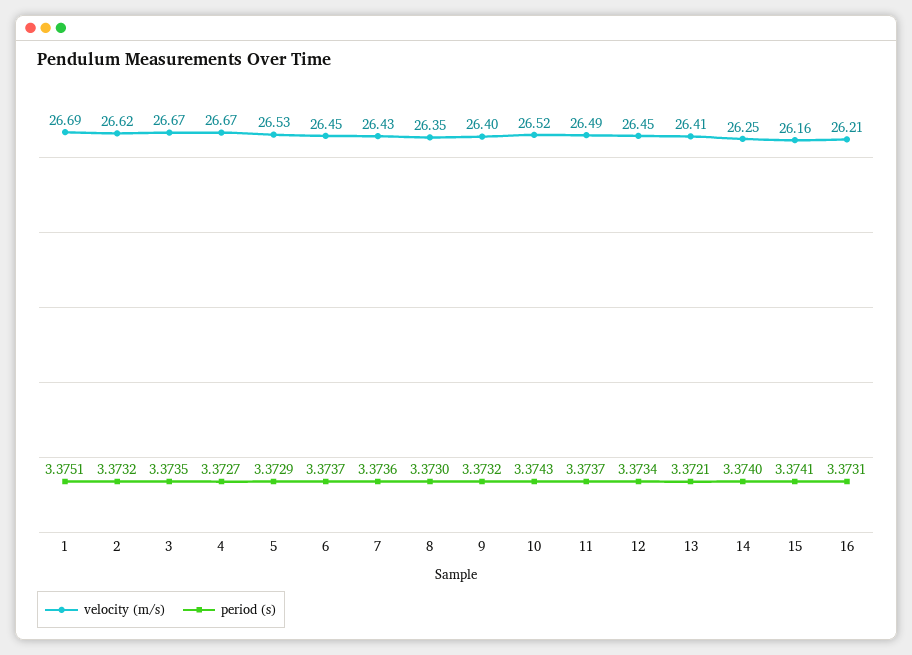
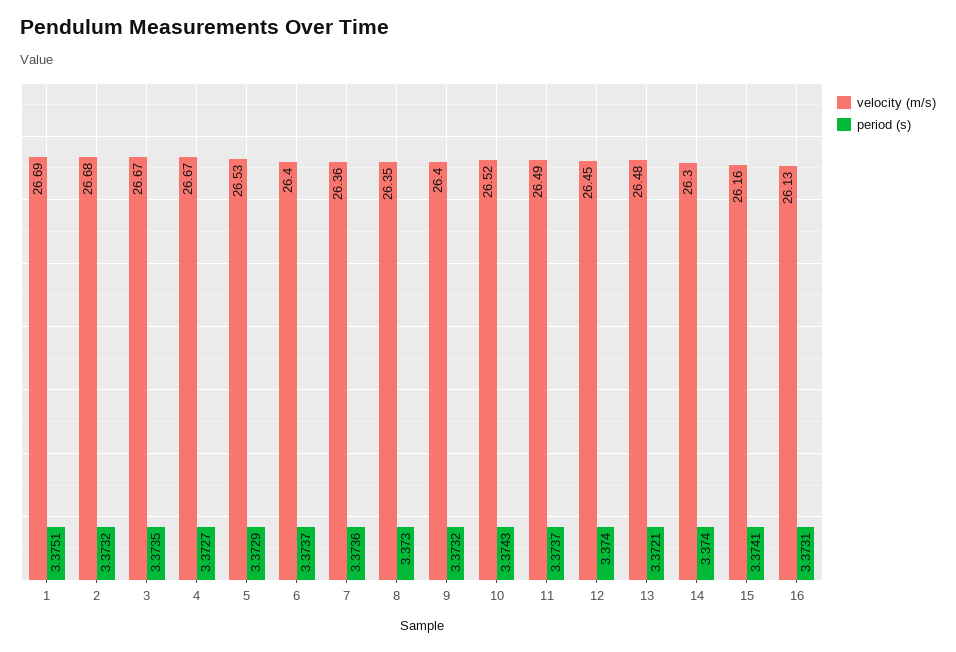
velocity (m/s), 2: 26.62 -> 26.68
velocity (m/s), 6: 26.45 -> 26.4
velocity (m/s), 7: 26.43 -> 26.36
period (s), 12: 3.3734 -> 3.374
velocity (m/s), 13: 26.41 -> 26.48
velocity (m/s), 14: 26.25 -> 26.3
velocity (m/s), 16: 26.21 -> 26.13

